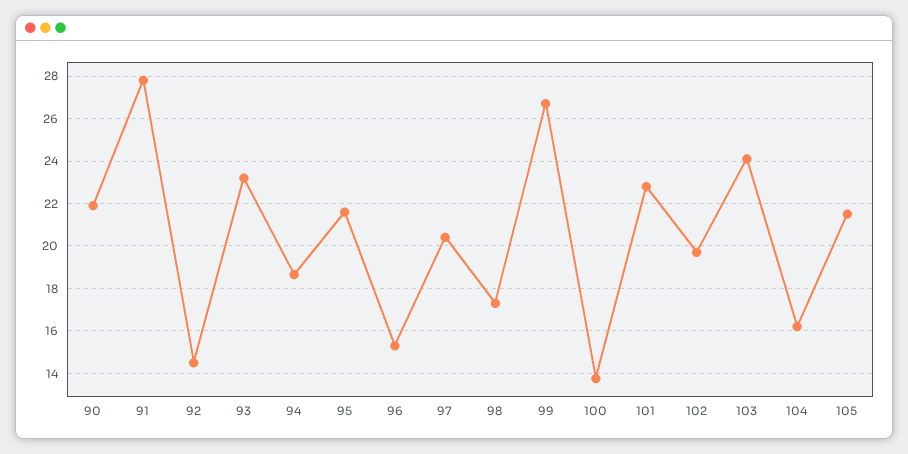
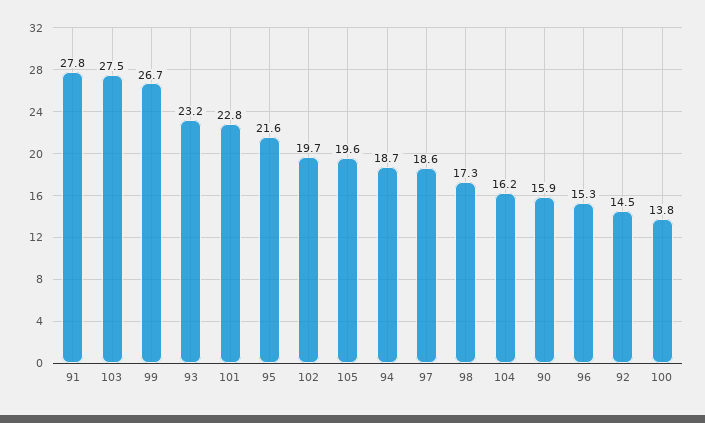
90: 22 -> 15.9
97: 20.5 -> 18.6
103: 24 -> 27.5
105: 21.5 -> 19.6

